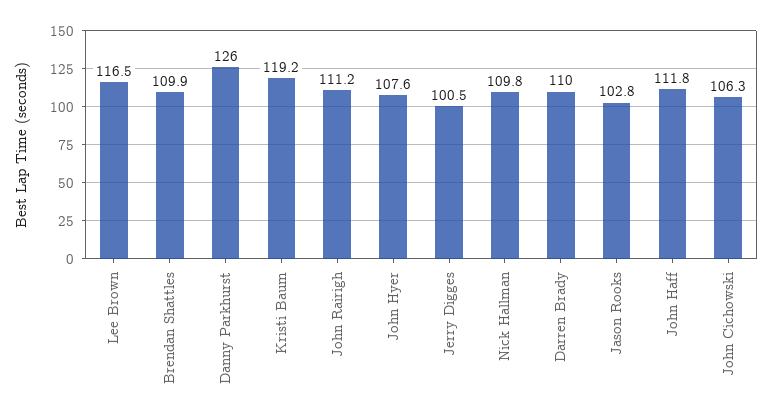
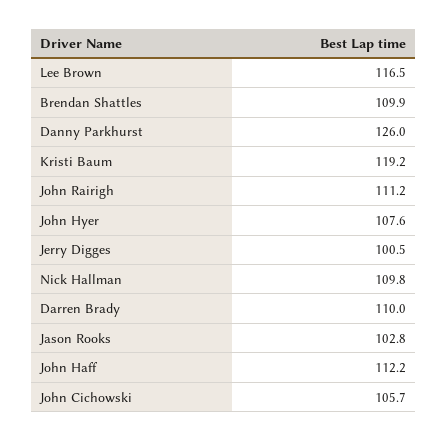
John Haff: 111.8 -> 112.2
John Cichowski: 106.3 -> 105.7

